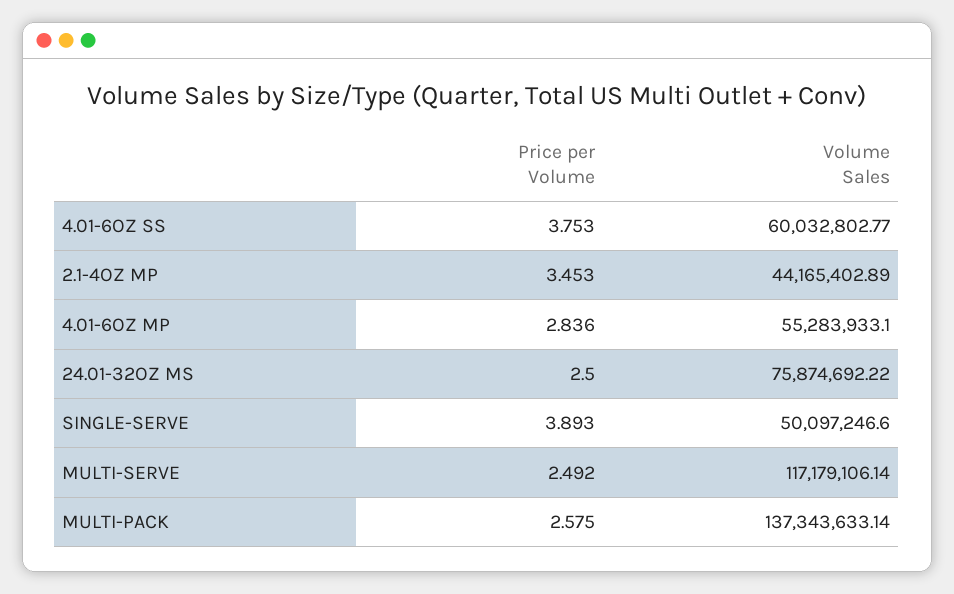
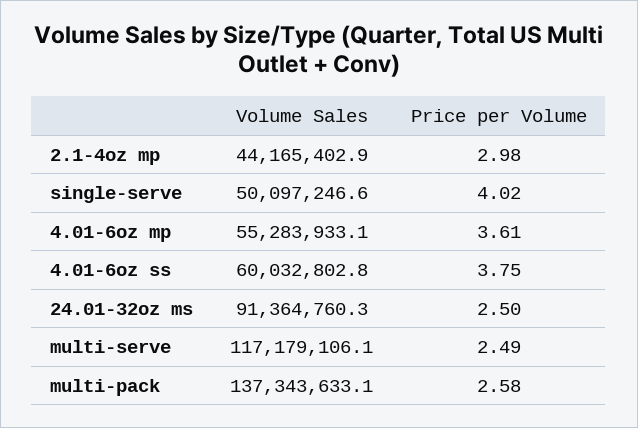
Price per Volume, 2.1-4OZ MP: 3.453 -> 2.98
Price per Volume, 4.01-6OZ MP: 2.836 -> 3.61
Volume Sales, 24.01-32OZ MS: 75874692.22 -> 91364760.3
Price per Volume, SINGLE-SERVE: 3.893 -> 4.02

